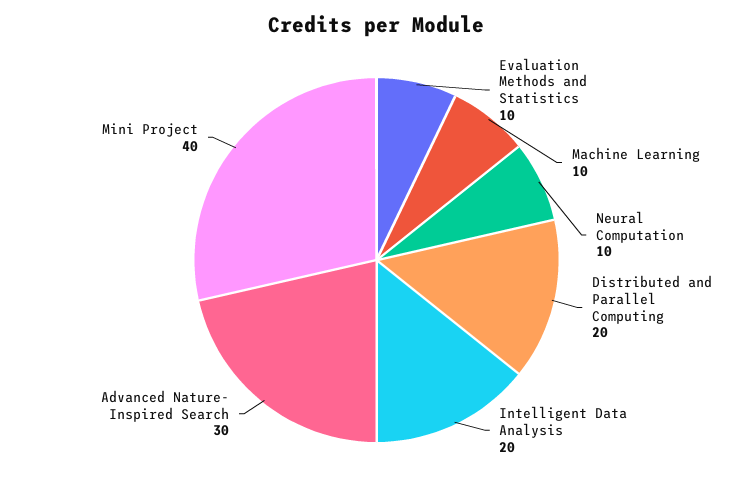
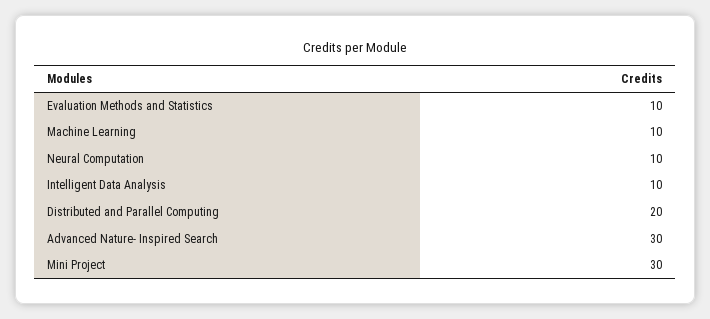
Intelligent Data Analysis: 20 -> 10
Mini Project: 40 -> 30

